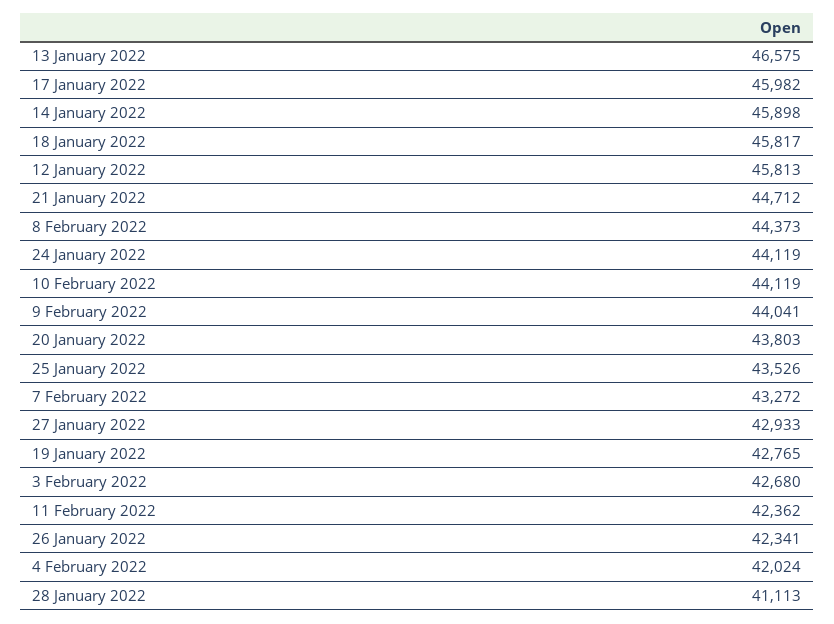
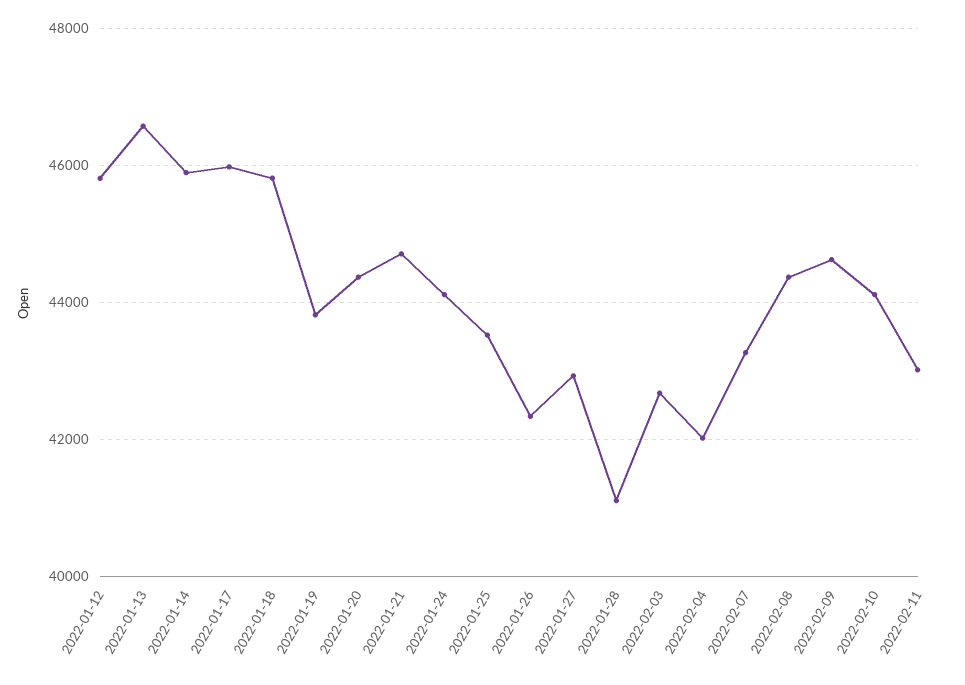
9 February 2022: 44041 -> 44600
20 January 2022: 43803 -> 44400
19 January 2022: 42765 -> 43800
11 February 2022: 42362 -> 43000

